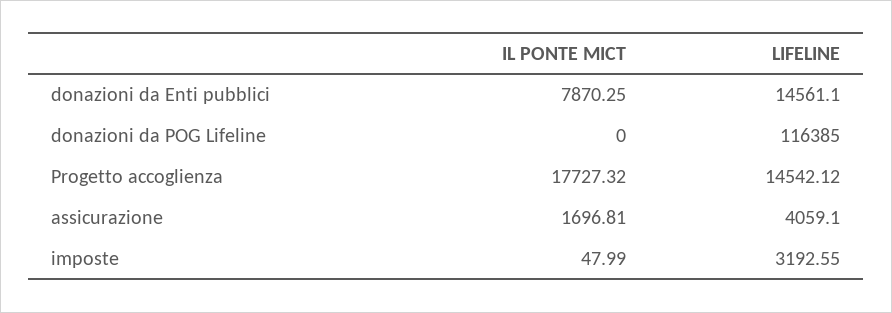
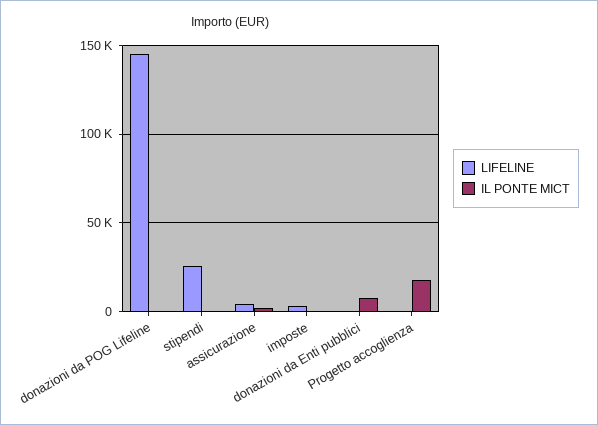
LIFELINE, donazioni da Enti pubblici: 14561.1 -> 0
LIFELINE, donazioni da POG Lifeline: 116385 -> 145000
LIFELINE, Progetto accoglienza: 14542.12 -> 0
LIFELINE, stipendi: none -> 25000
IL PONTE MICT, stipendi: none -> 0

